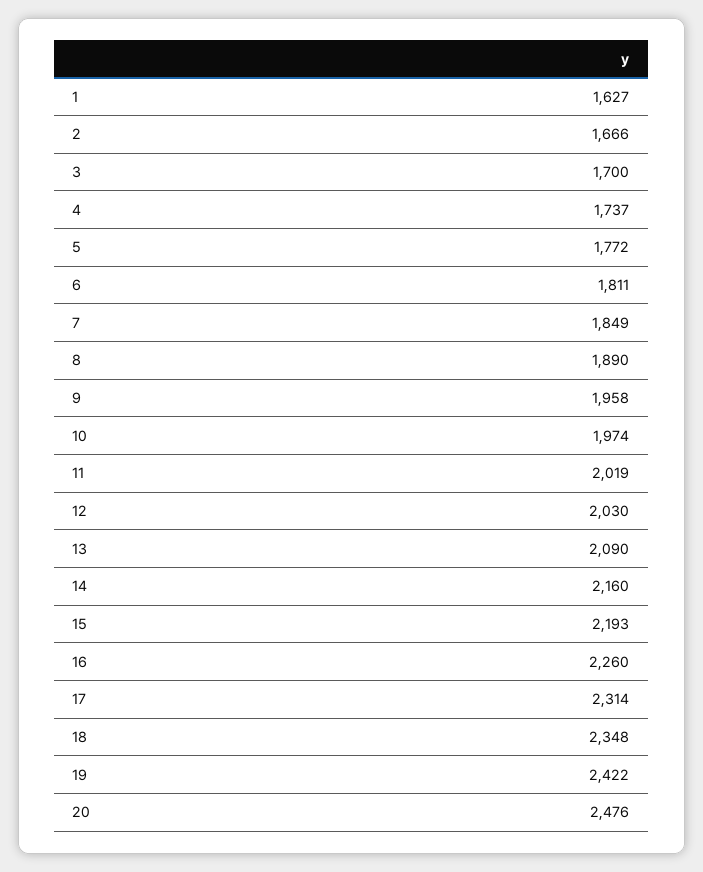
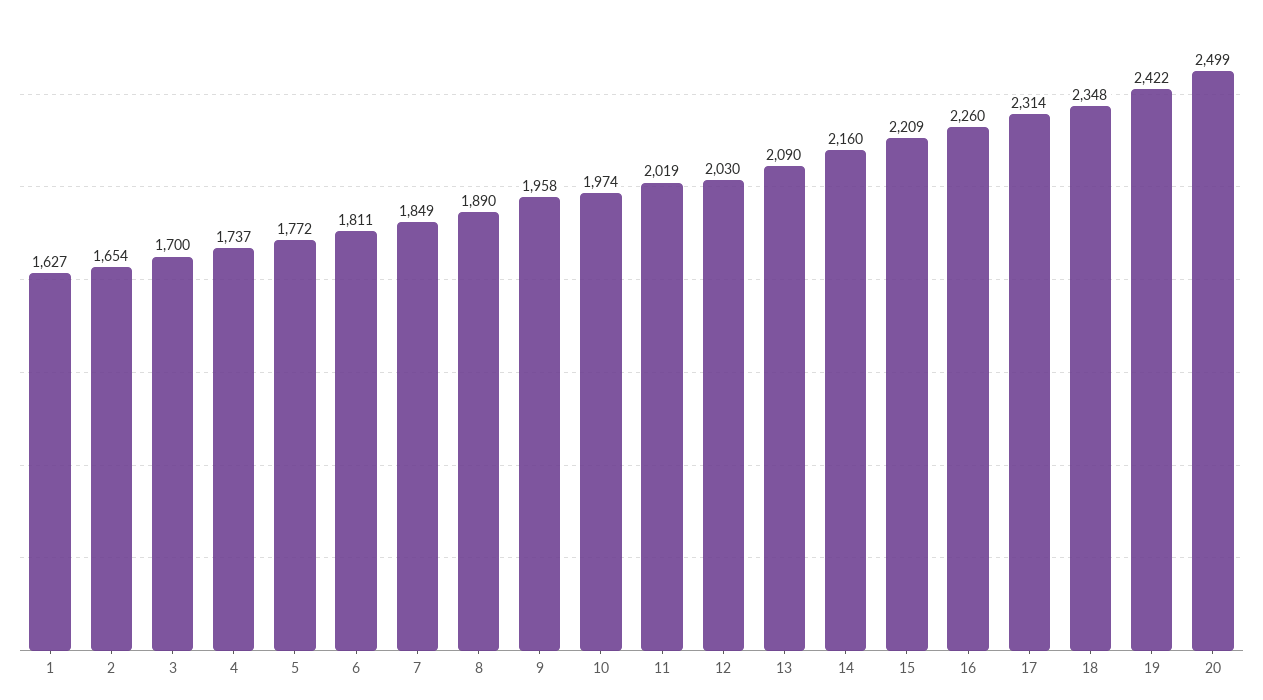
2: 1666 -> 1654
15: 2193 -> 2209
20: 2476 -> 2499

